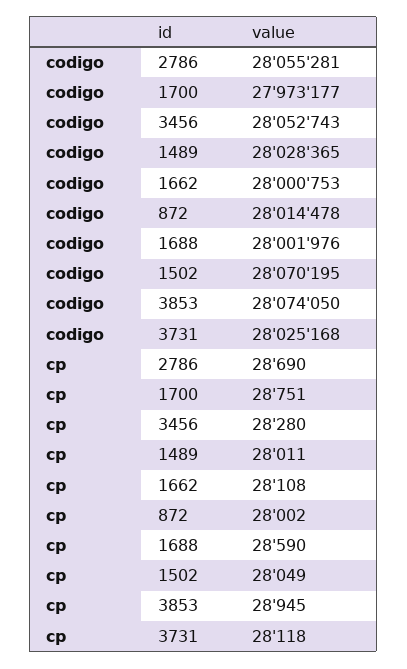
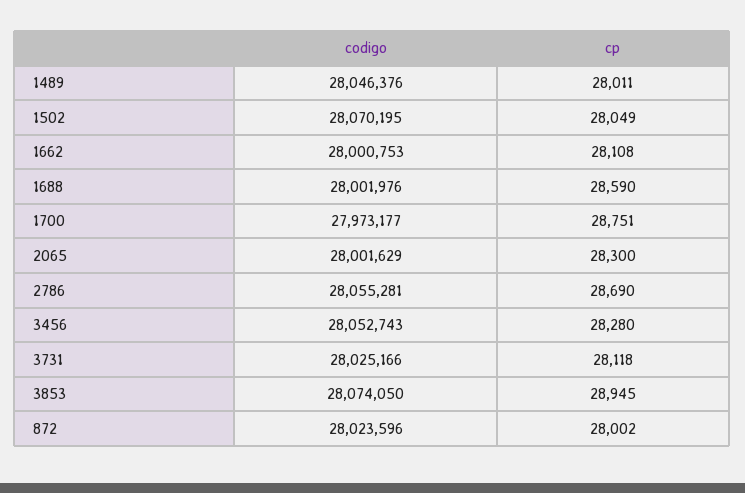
codigo, 1489: 28028365 -> 28046376
codigo, 872: 28014478 -> 28023596
codigo, 3731: 28025168 -> 28025166
codigo, 2065: none -> 28001629
cp, 2065: none -> 28300

